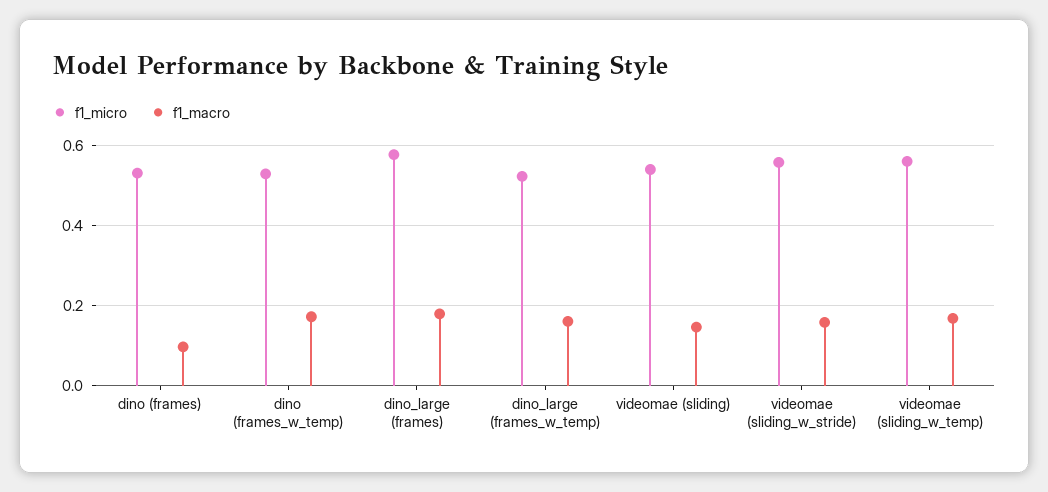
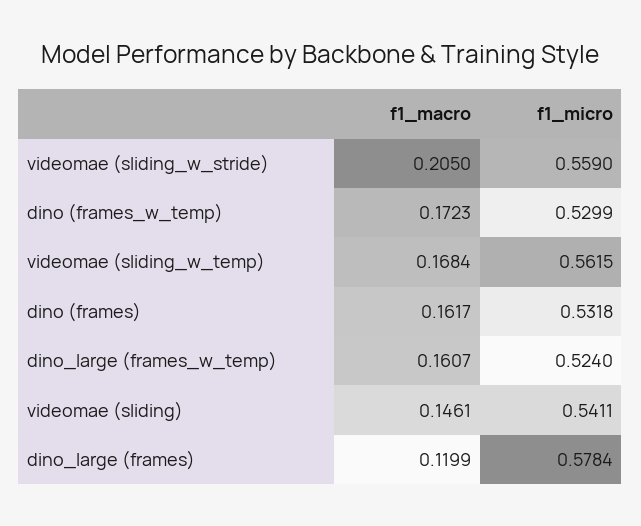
f1_macro, dino (frames): 0.1 -> 0.1617
f1_macro, dino_large (frames): 0.18 -> 0.1199
f1_macro, videomae (sliding_w_stride): 0.16 -> 0.205

